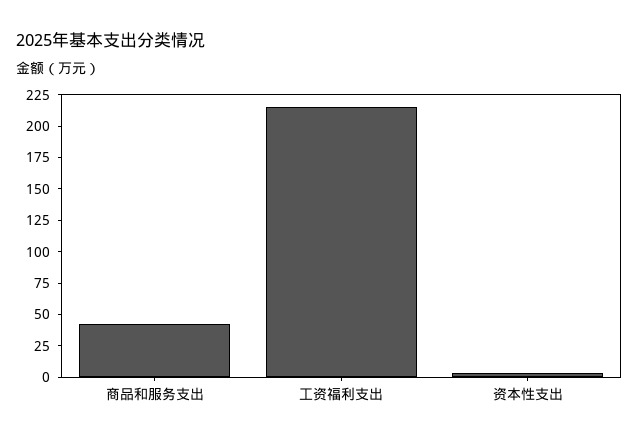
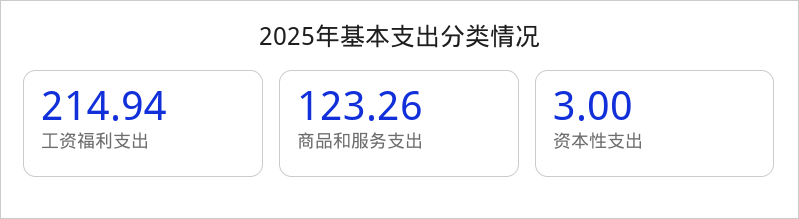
商品和服务支出: 50 -> 123.26

